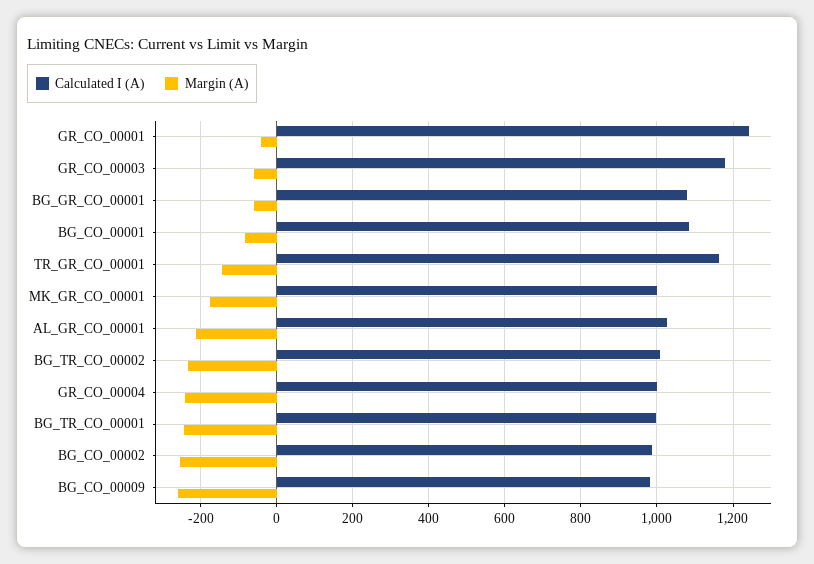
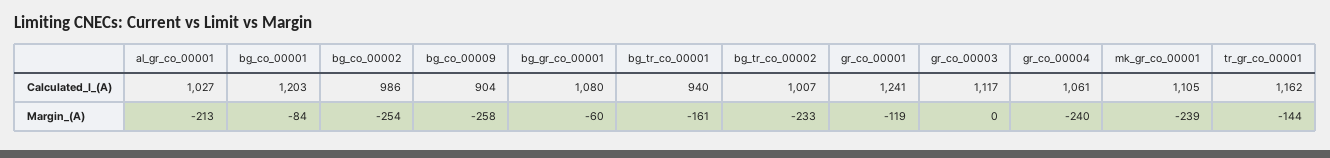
Margin (A), GR_CO_00001: -40 -> -119
Calculated I (A), GR_CO_00003: 1180 -> 1117
Margin (A), GR_CO_00003: -60 -> 0
Calculated I (A), BG_CO_00001: 1080 -> 1203
Calculated I (A), MK_GR_CO_00001: 1000 -> 1105
Margin (A), MK_GR_CO_00001: -180 -> -239
Calculated I (A), GR_CO_00004: 1000 -> 1061
Calculated I (A), BG_TR_CO_00001: 1000 -> 940
Margin (A), BG_TR_CO_00001: -240 -> -161
Calculated I (A), BG_CO_00009: 980 -> 904

